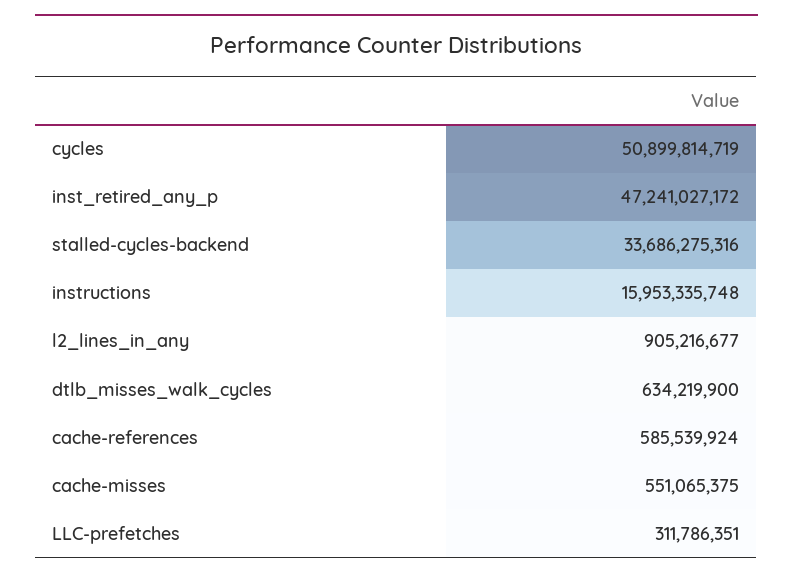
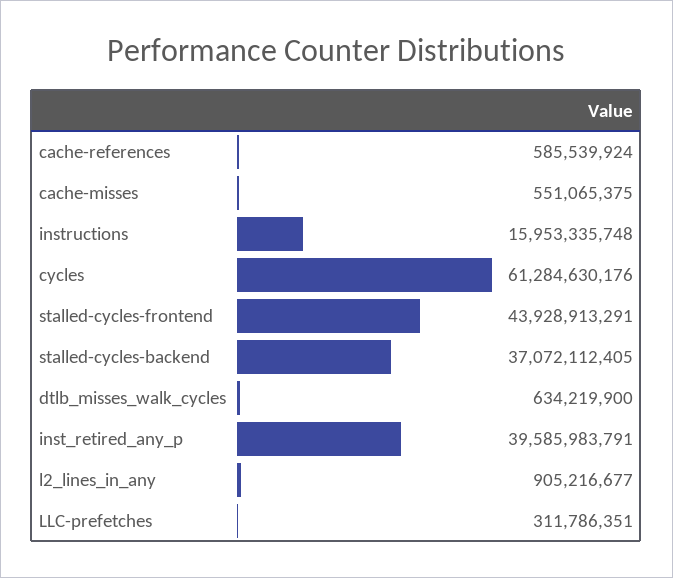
cycles: 50899814719 -> 61284630176
inst_retired_any_p: 47241027172 -> 39585983791
stalled-cycles-backend: 33686275316 -> 37072112405
stalled-cycles-frontend: none -> 43928913291

